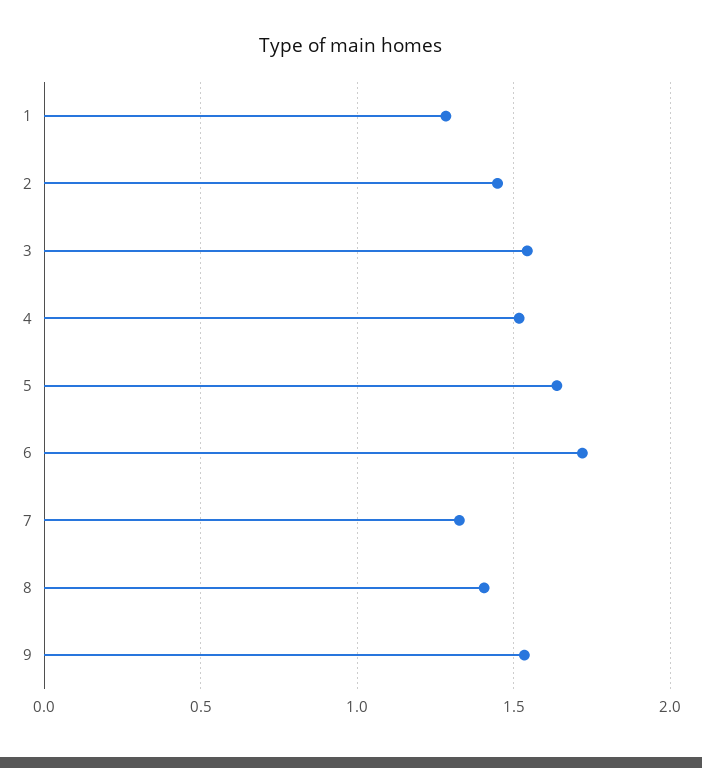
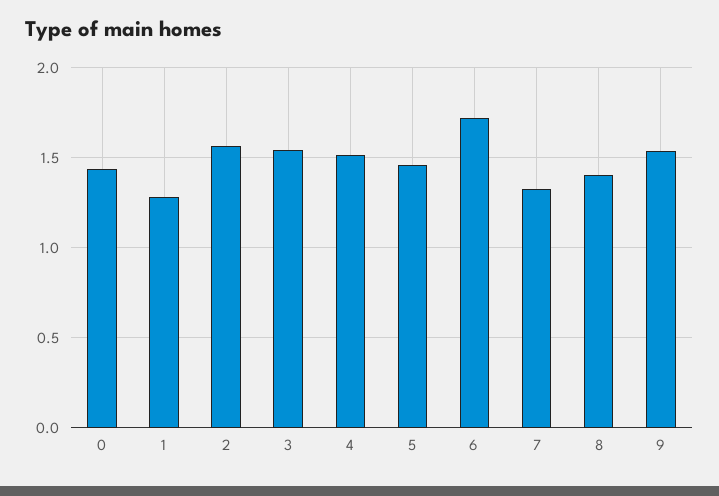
2: 1.45 -> 1.55
5: 1.65 -> 1.45
0: none -> 1.45

